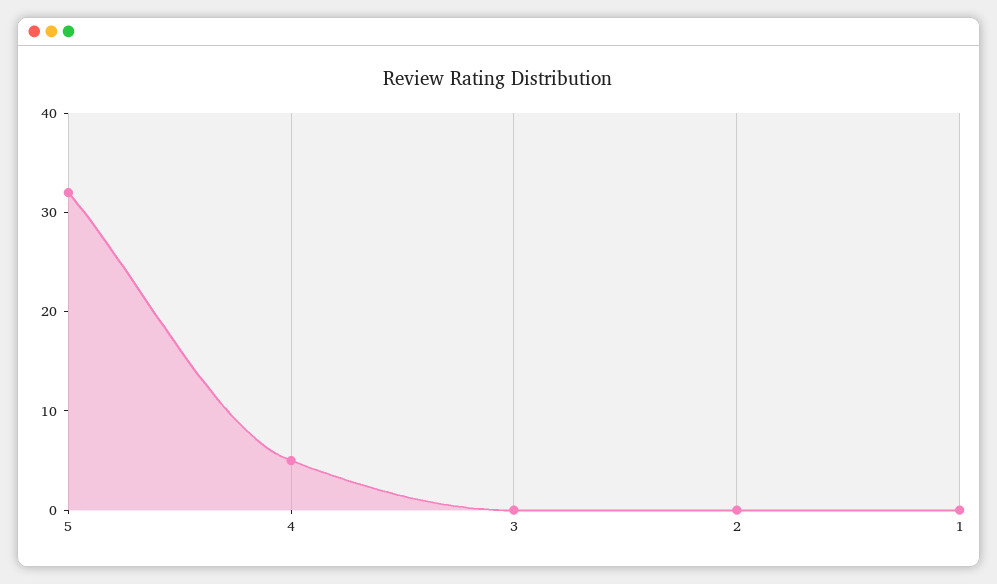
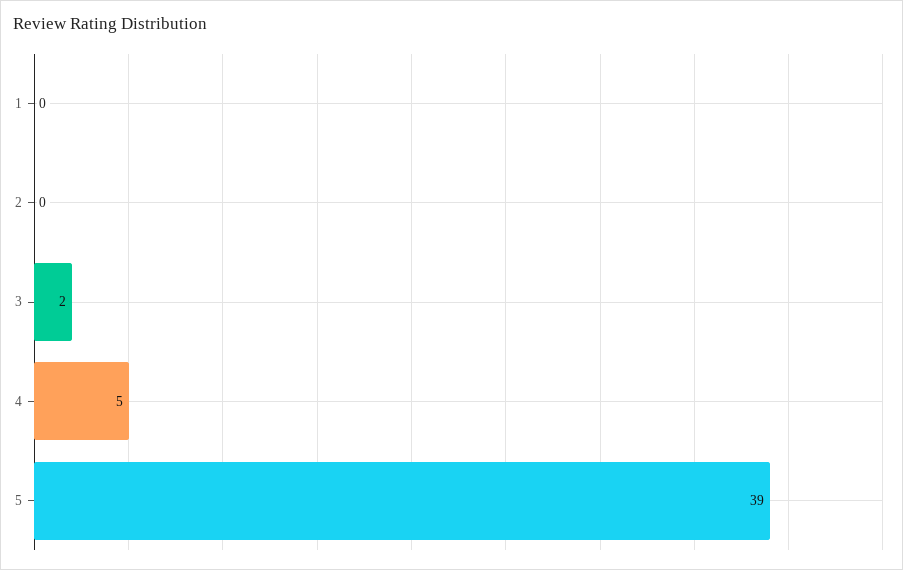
5: 32 -> 39
3: 0 -> 2

